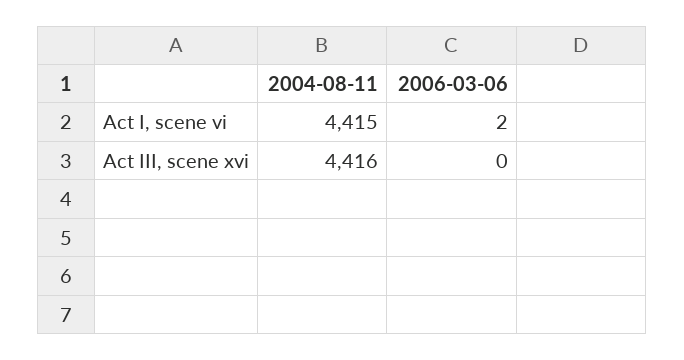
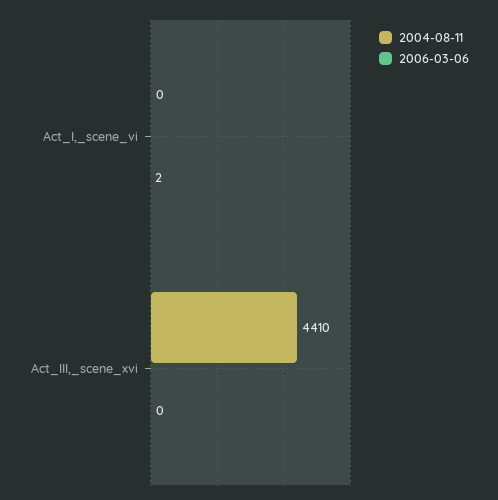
2004-08-11, Act I, scene vi: 4415 -> 0
2004-08-11, Act III, scene xvi: 4416 -> 4410

